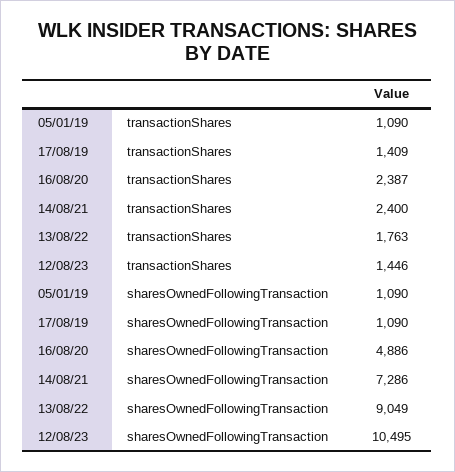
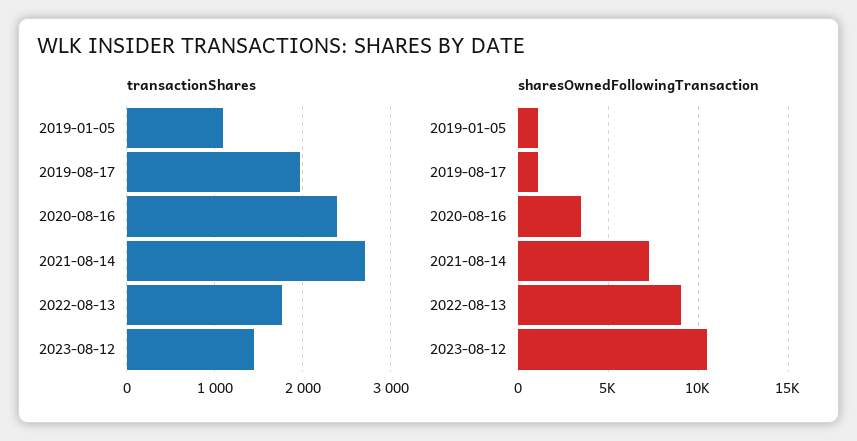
transactionShares, 17/08/19: 1409 -> 2000
transactionShares, 14/08/21: 2400 -> 2700
sharesOwnedFollowingTransaction, 16/08/20: 4886 -> 3500

